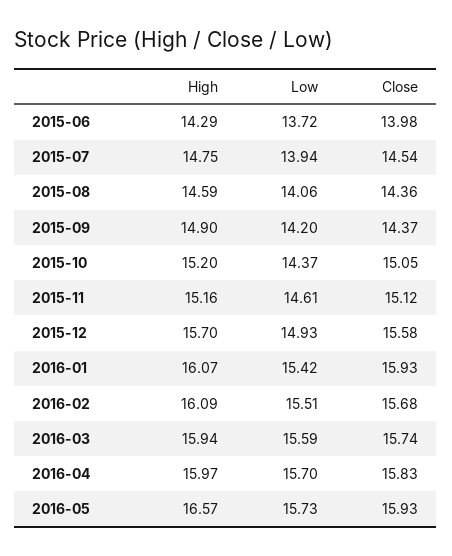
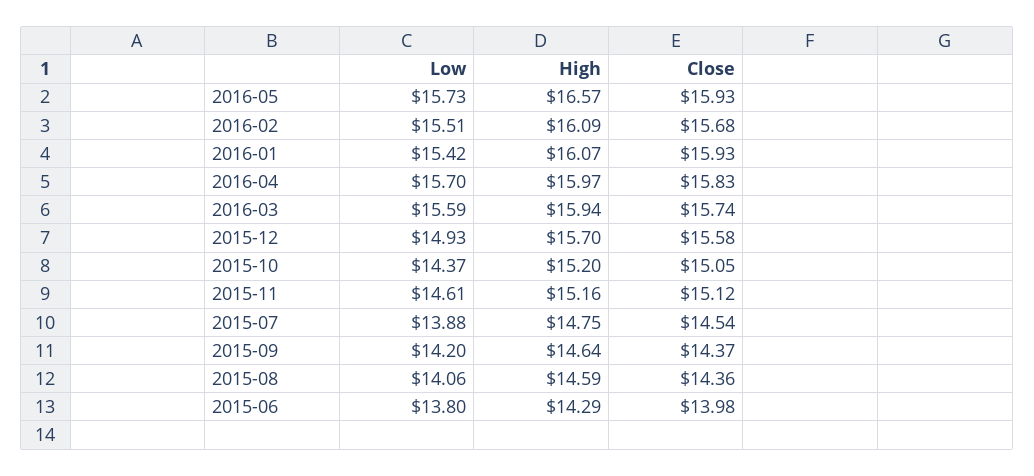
Low, 2015-06: 13.72 -> 13.8
Low, 2015-07: 13.94 -> 13.88
High, 2015-09: 14.9 -> 14.64

